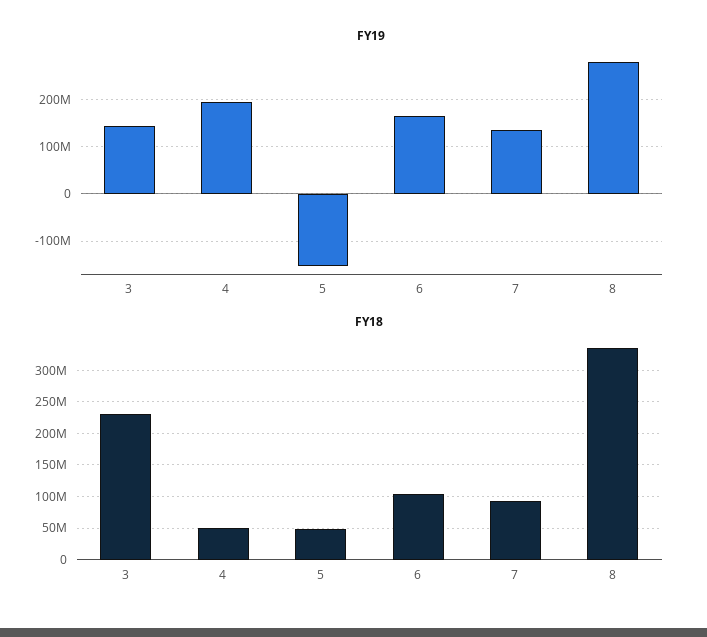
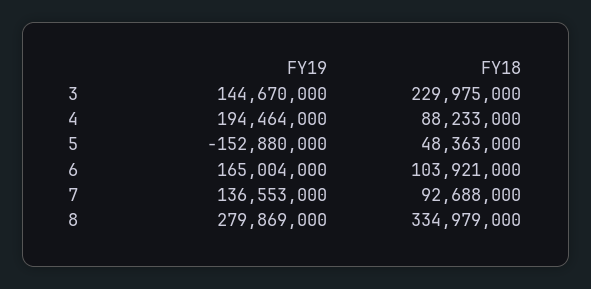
FY18, 4: 50000000 -> 88233000

